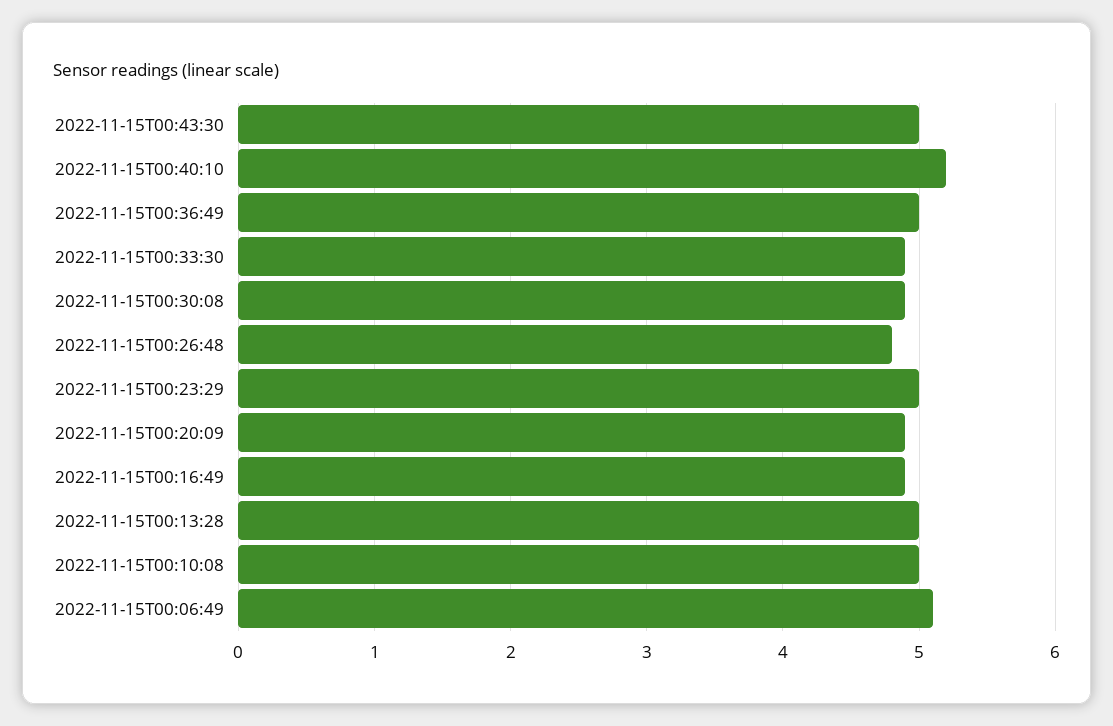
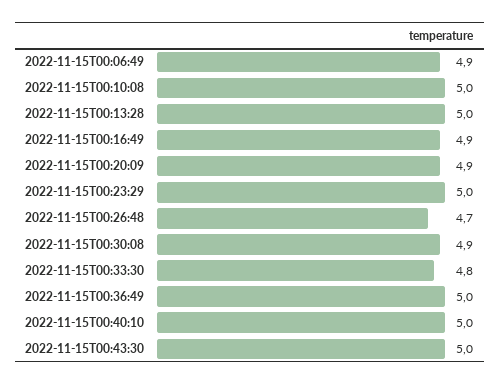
2022-11-15T00:40:10: 5.2 -> 5
2022-11-15T00:33:30: 4.9 -> 4.8
2022-11-15T00:26:48: 4.8 -> 4.7
2022-11-15T00:06:49: 5.1 -> 4.9

